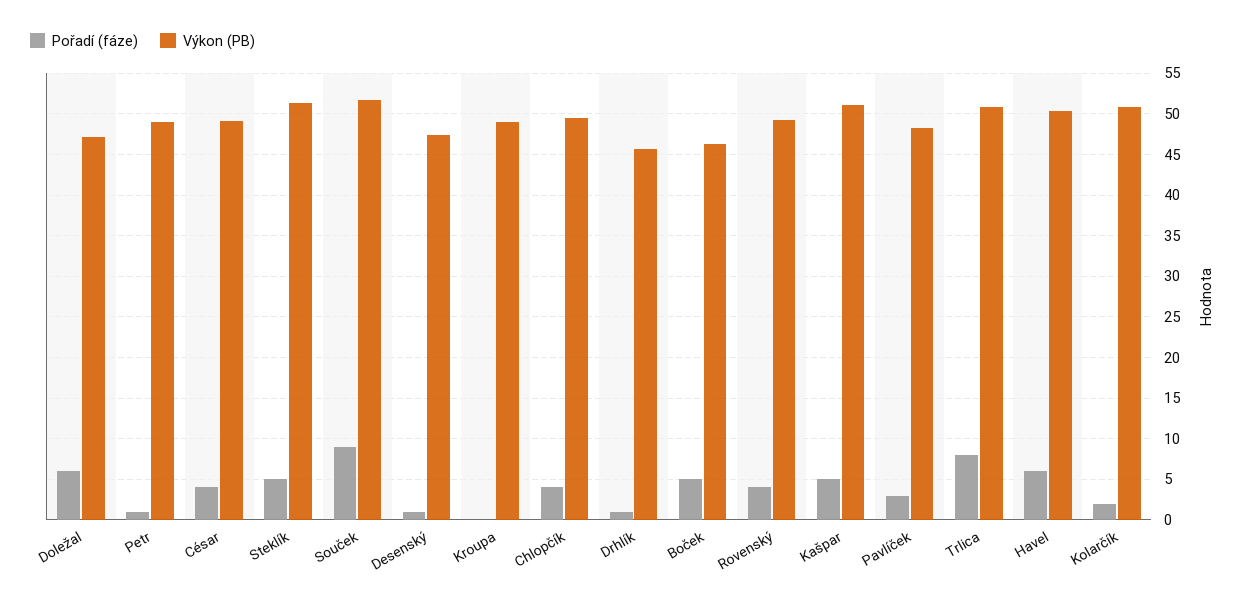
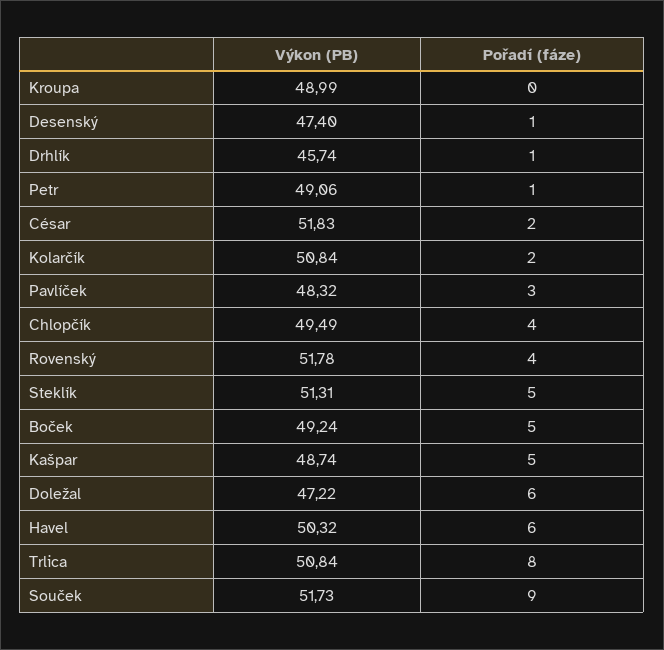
Pořadí (fáze), César: 4 -> 2
Výkon (PB), César: 49 -> 51.83
Výkon (PB), Boček: 46 -> 49.24
Výkon (PB), Rovenský: 49 -> 51.78
Výkon (PB), Kašpar: 51 -> 48.74

